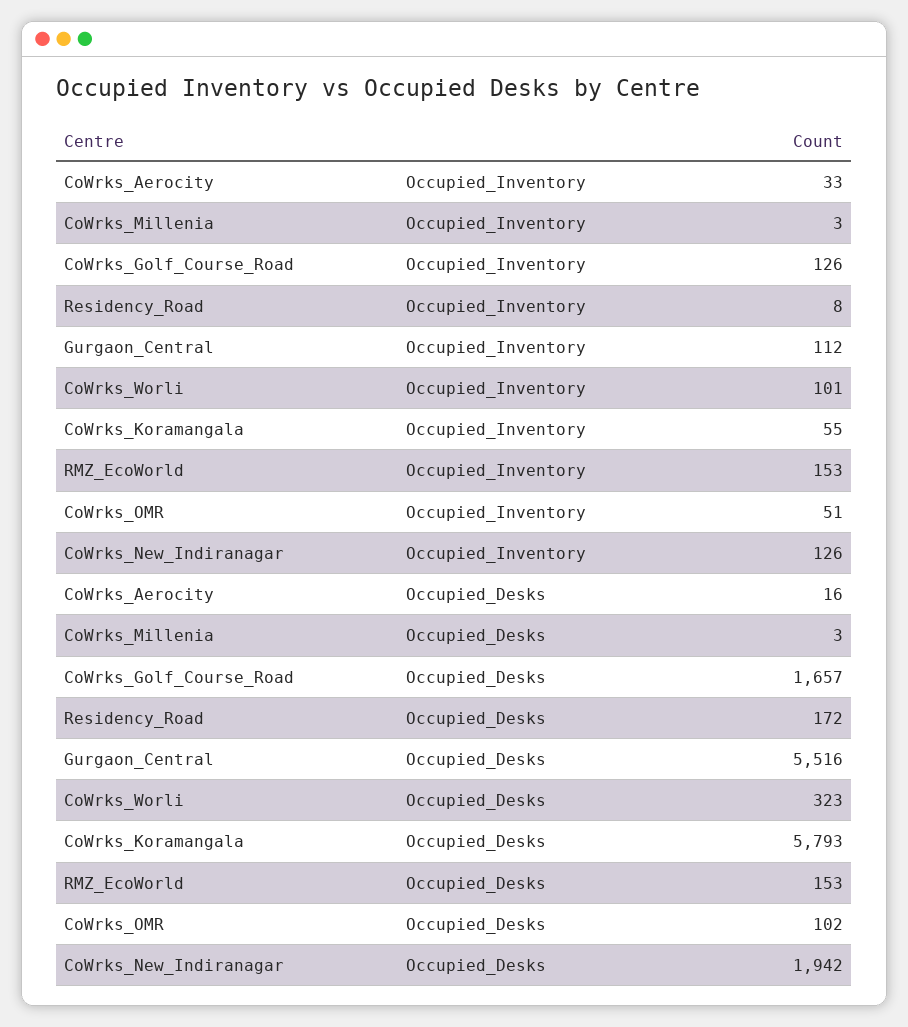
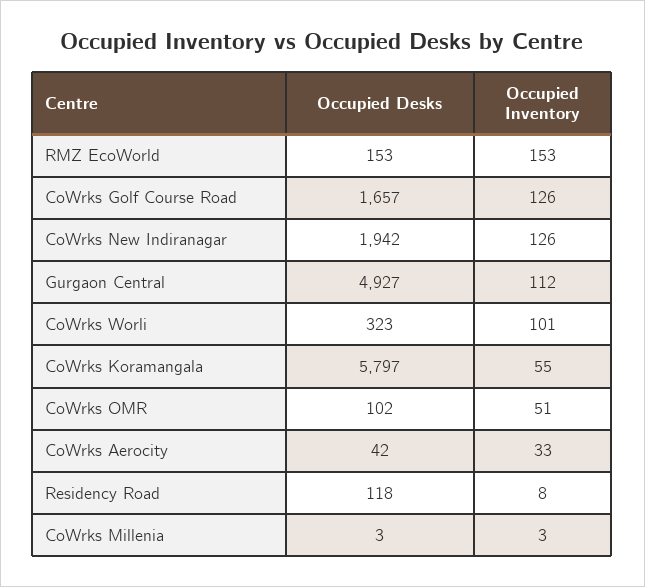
CoWrks_Aerocity, Occupied_Desks: 16 -> 42
Residency_Road, Occupied_Desks: 172 -> 118
Gurgaon_Central, Occupied_Desks: 5516 -> 4927
CoWrks_Koramangala, Occupied_Desks: 5793 -> 5797

